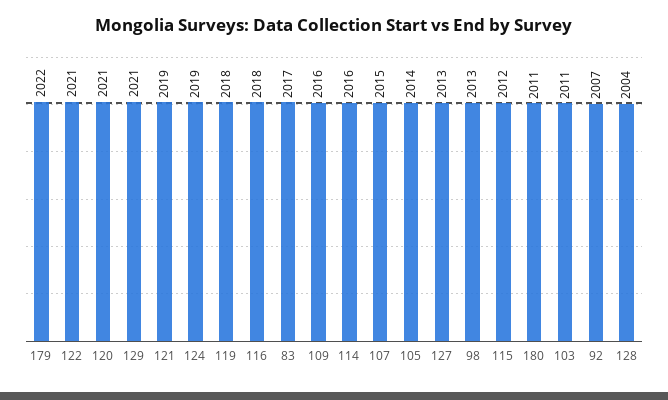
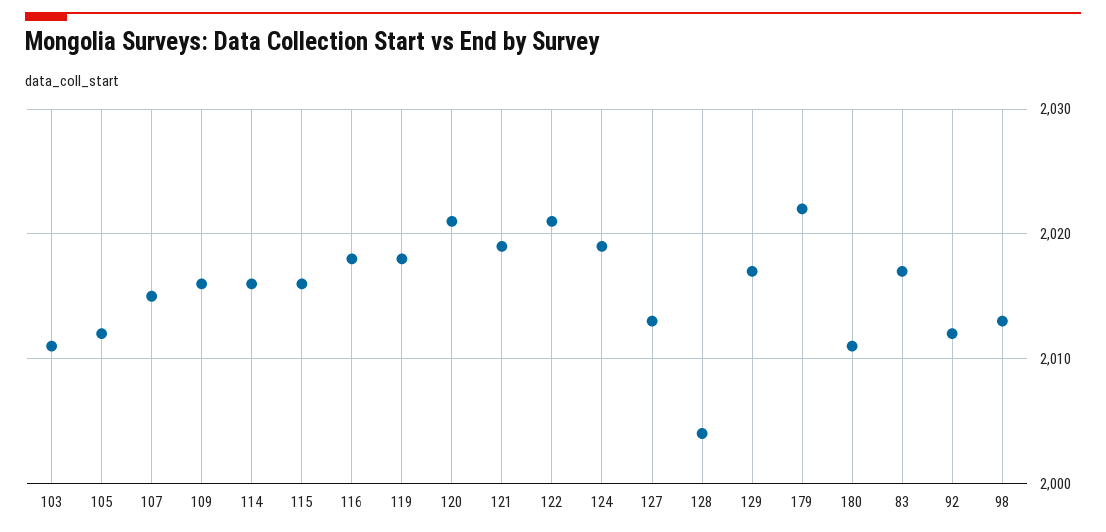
129: 2021 -> 2017
105: 2014 -> 2012
115: 2012 -> 2016
92: 2007 -> 2012

